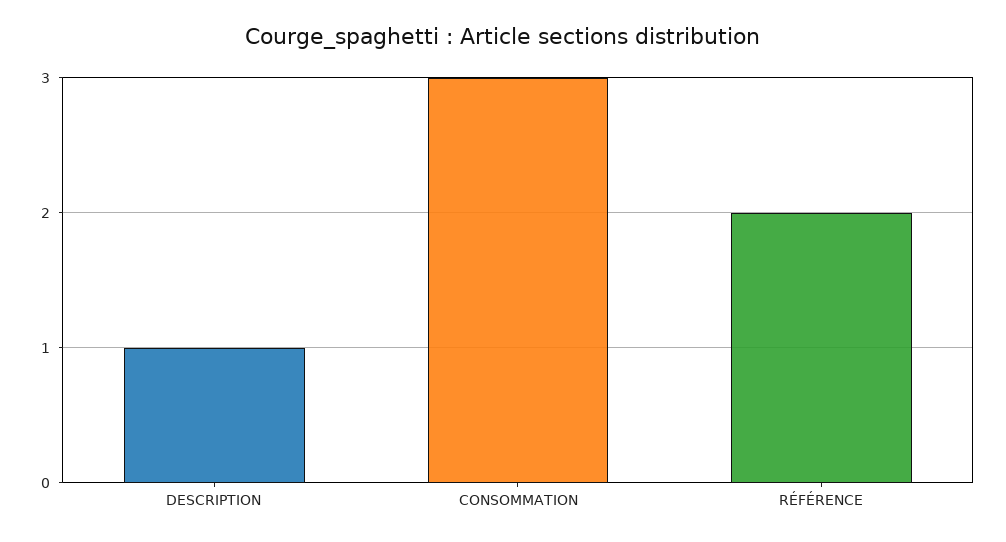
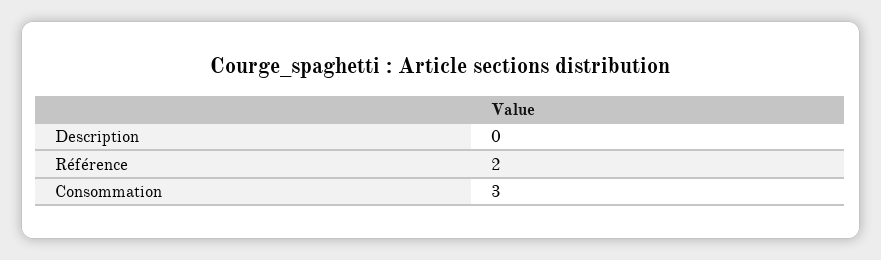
DESCRIPTION: 1 -> 0

